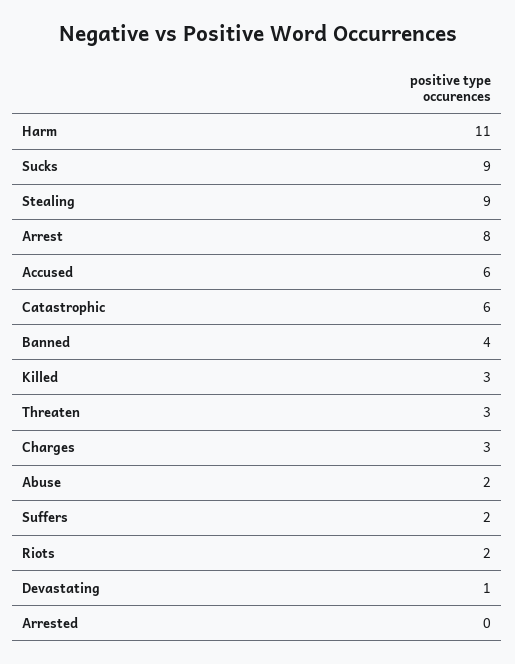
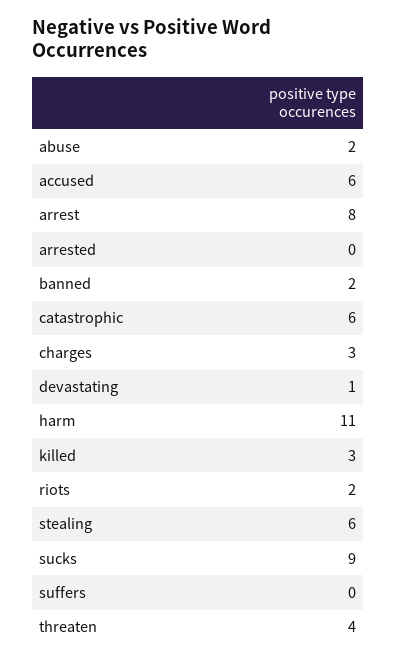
Stealing: 9 -> 6
Banned: 4 -> 2
Threaten: 3 -> 4
Suffers: 2 -> 0

